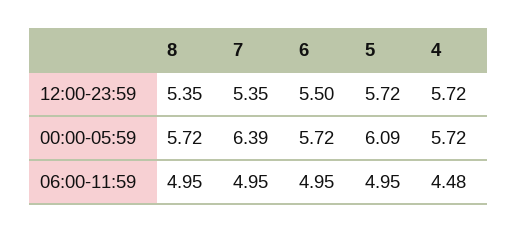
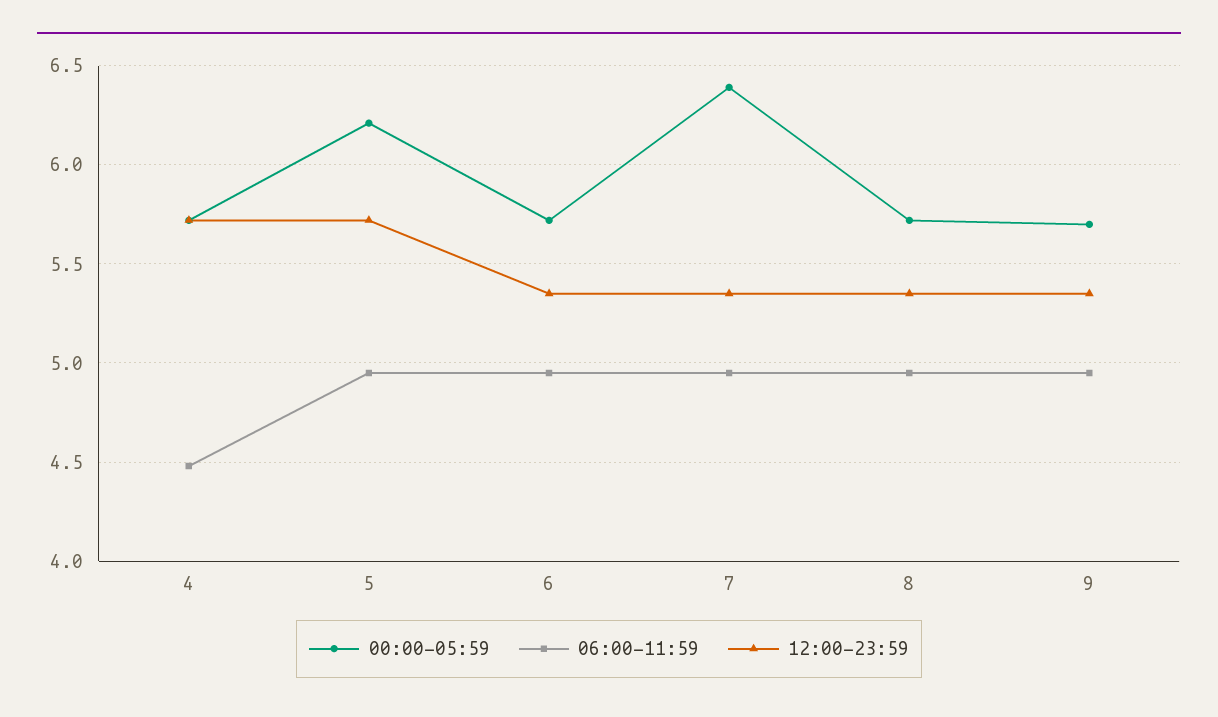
12:00-23:59, 6: 5.5 -> 5.35
00:00-05:59, 5: 6.09 -> 6.2
00:00-05:59, 9: none -> 5.7
06:00-11:59, 9: none -> 4.95
12:00-23:59, 9: none -> 5.35

